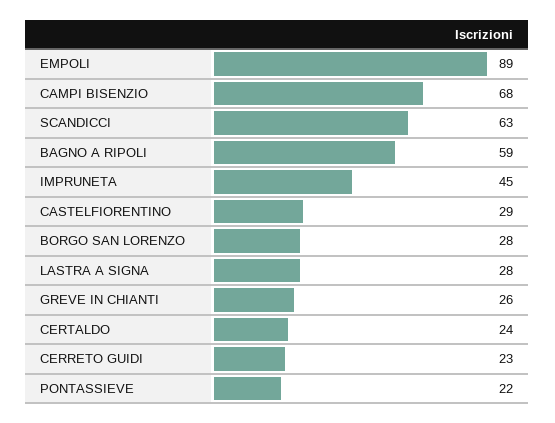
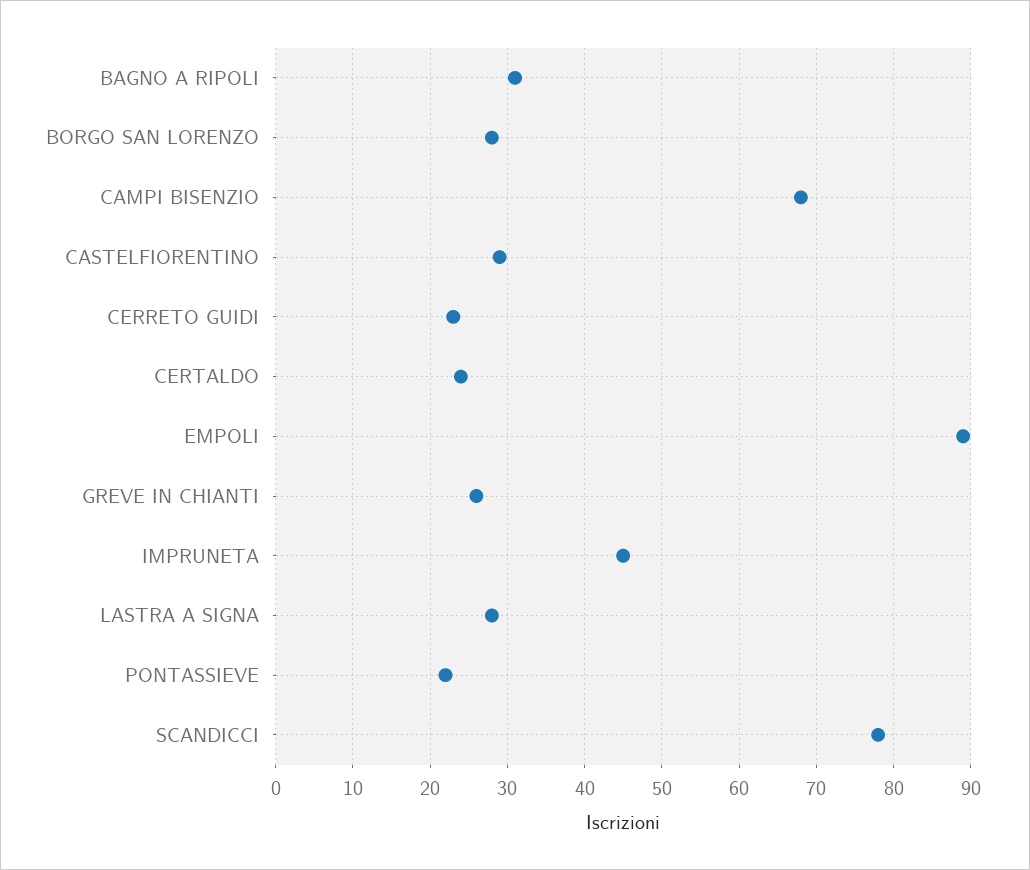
SCANDICCI: 63 -> 78
BAGNO A RIPOLI: 59 -> 31

